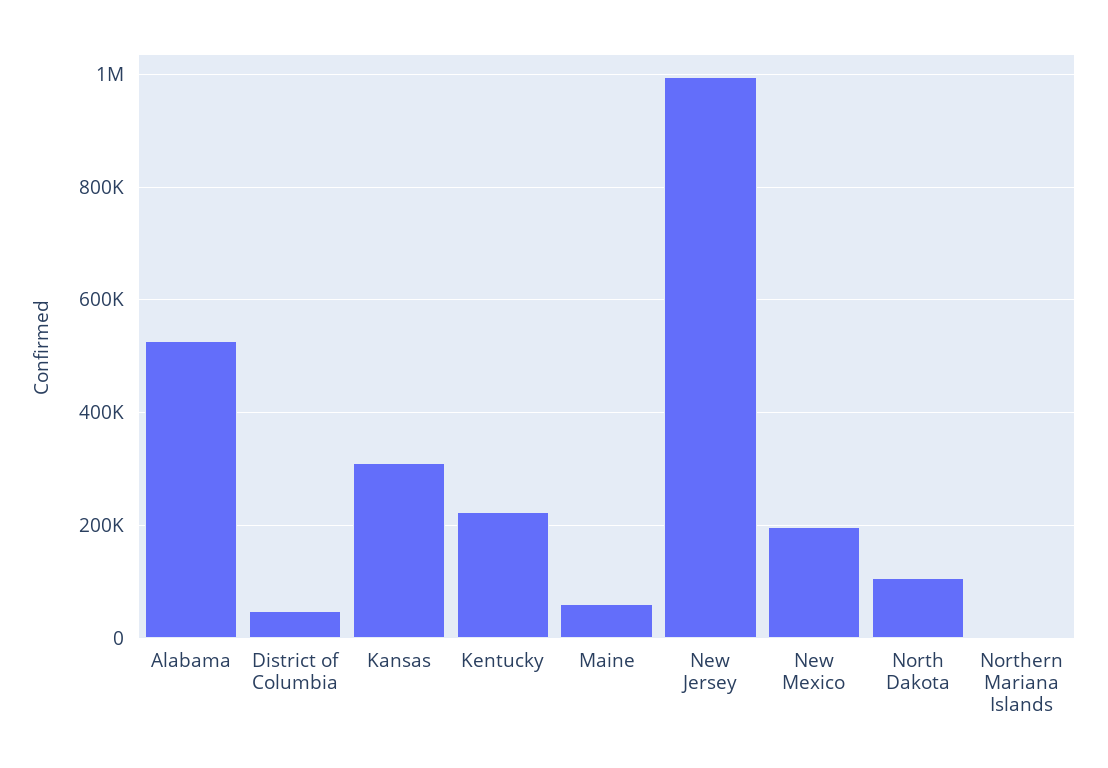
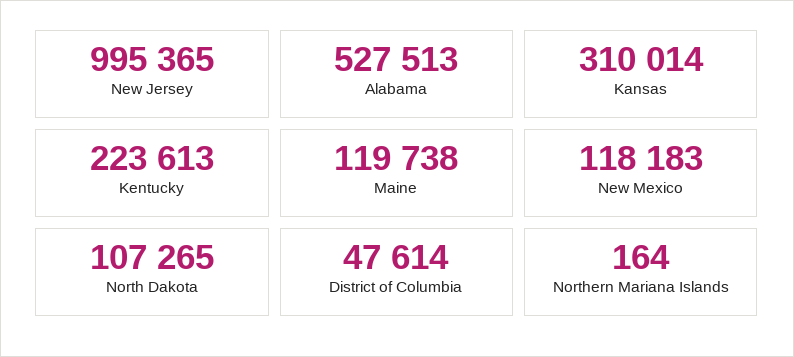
Maine: 60000 -> 119738
New Mexico: 200000 -> 118183

